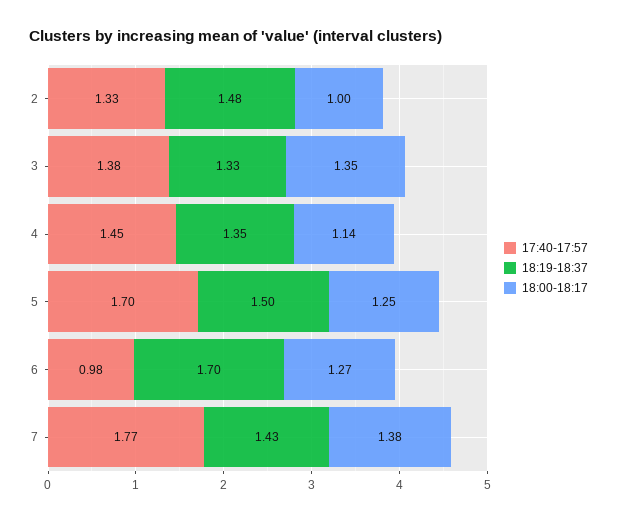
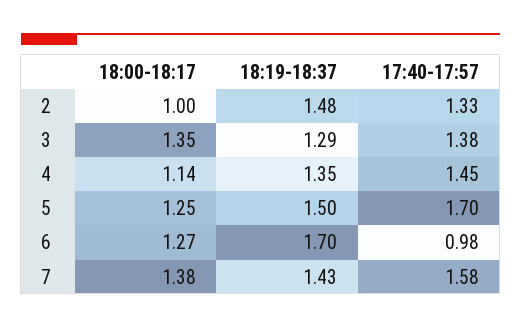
18:19-18:37, 3: 1.33 -> 1.29
17:40-17:57, 7: 1.77 -> 1.58

